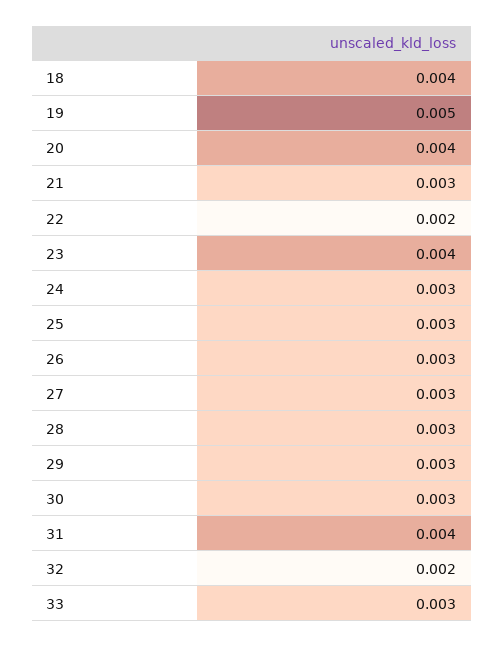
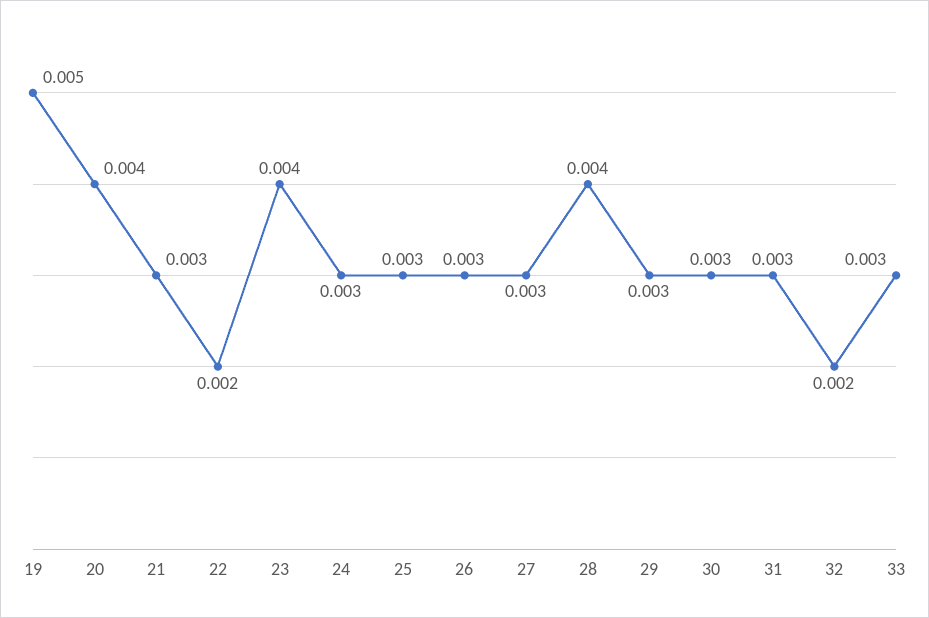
18: 0.004 -> none
28: 0.003 -> 0.004
31: 0.004 -> 0.003

